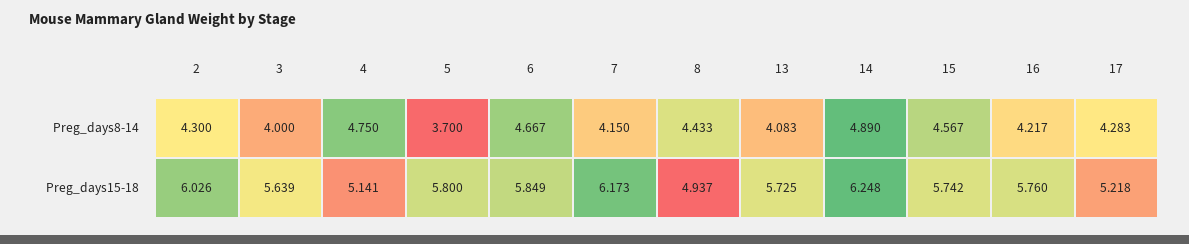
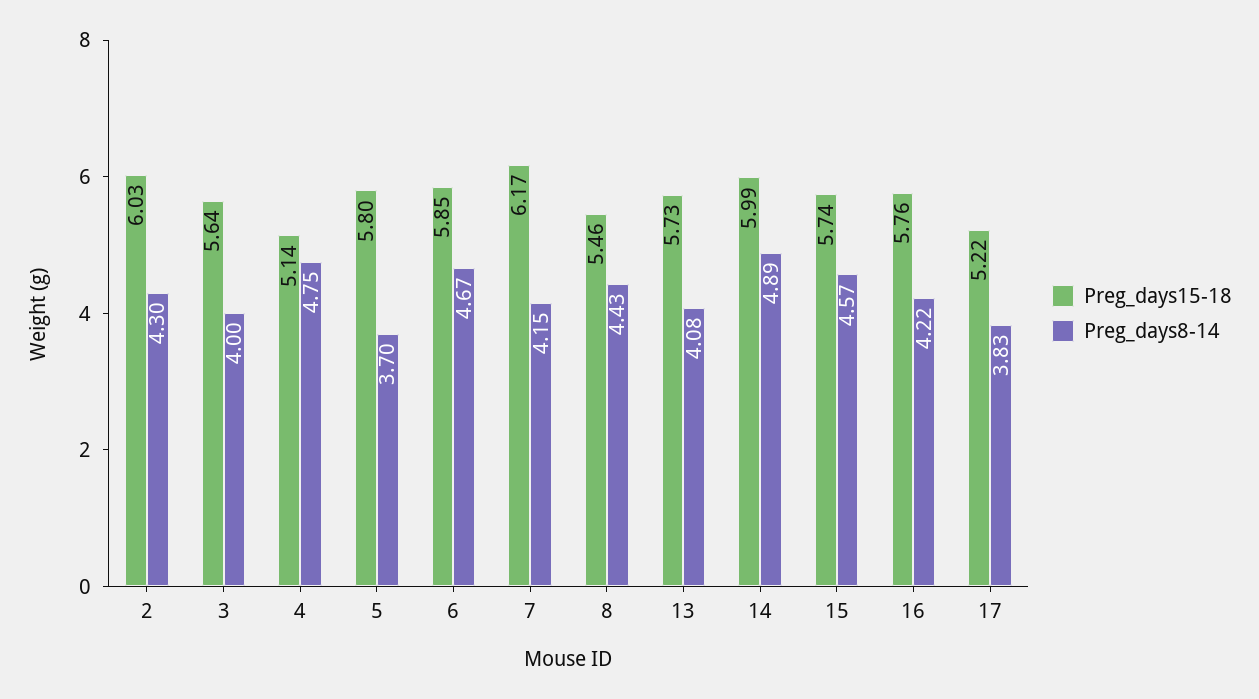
Preg_days8-14, 17: 4.283 -> 3.83
Preg_days15-18, 8: 4.937 -> 5.46
Preg_days15-18, 14: 6.248 -> 5.99

